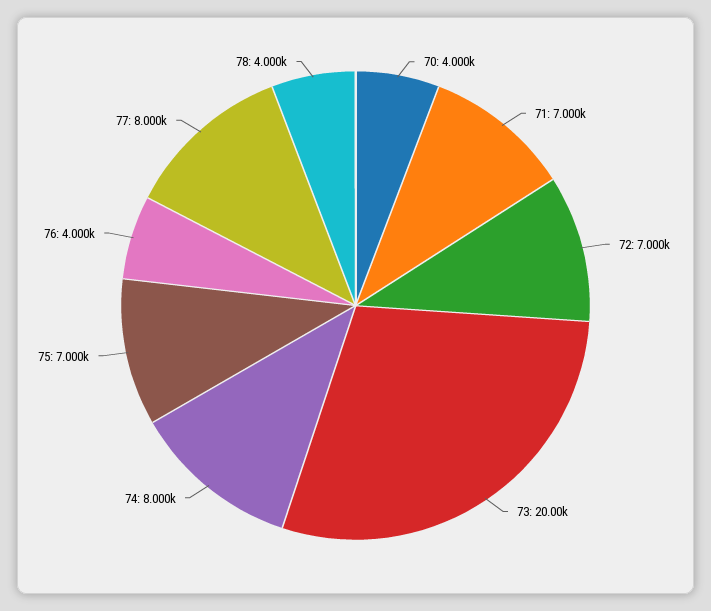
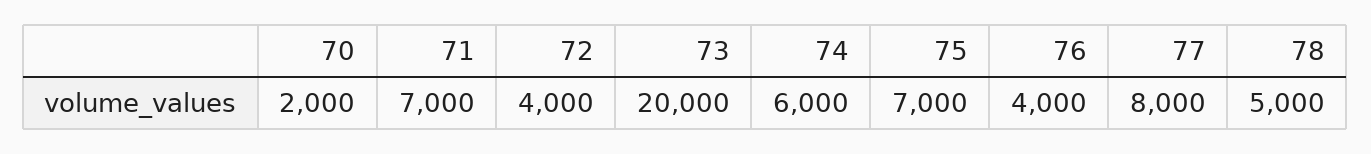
70: 4000 -> 2000
72: 7000 -> 4000
74: 8000 -> 6000
78: 4000 -> 5000

